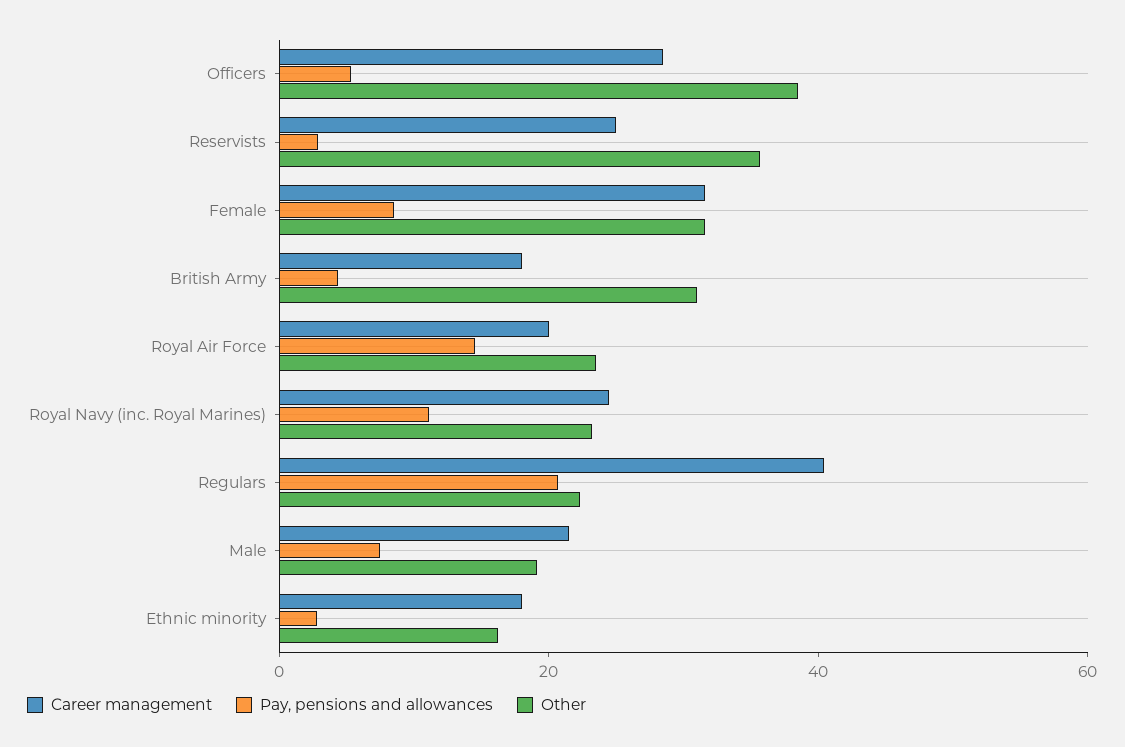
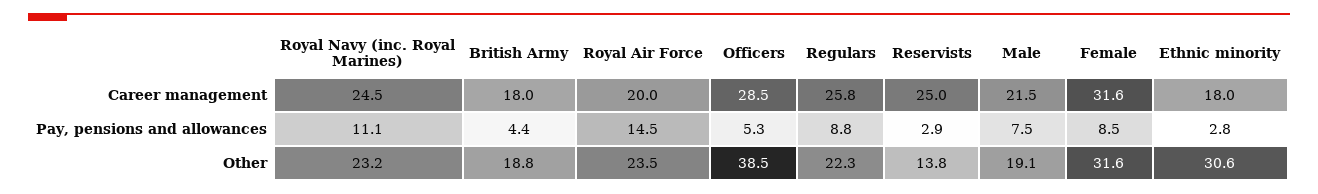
Other, Reservists: 35 -> 13.8
Other, British Army: 30 -> 18.8
Career management, Regulars: 40 -> 25.8
Pay, pensions and allowances, Regulars: 20 -> 8.8
Other, Ethnic minority: 15 -> 30.6

